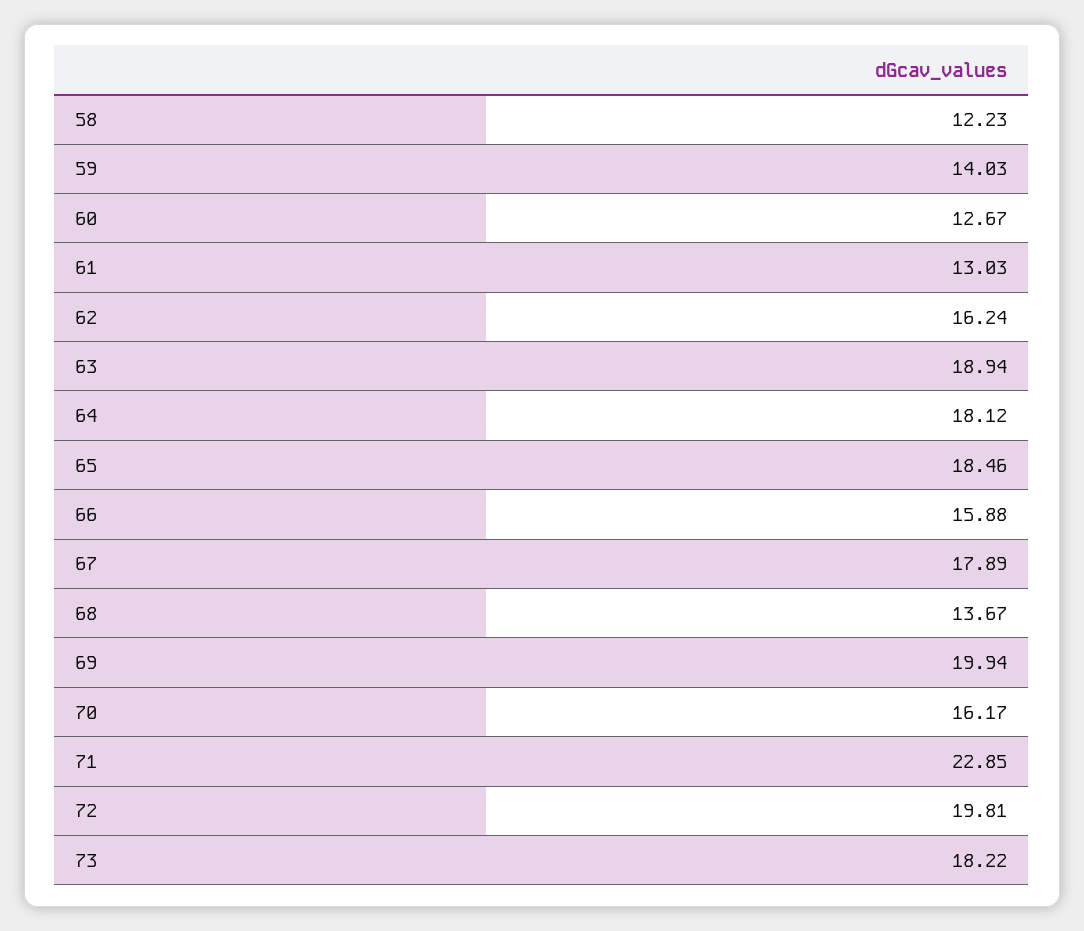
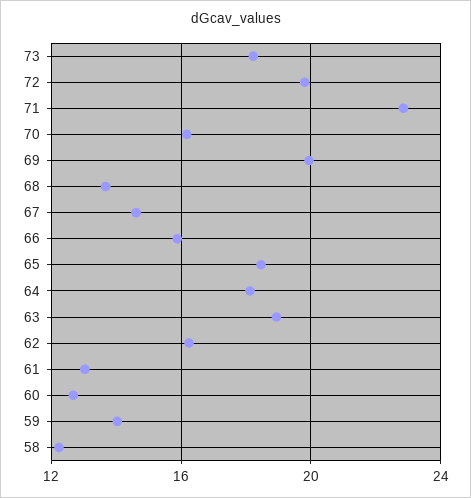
67: 17.89 -> 14.5

